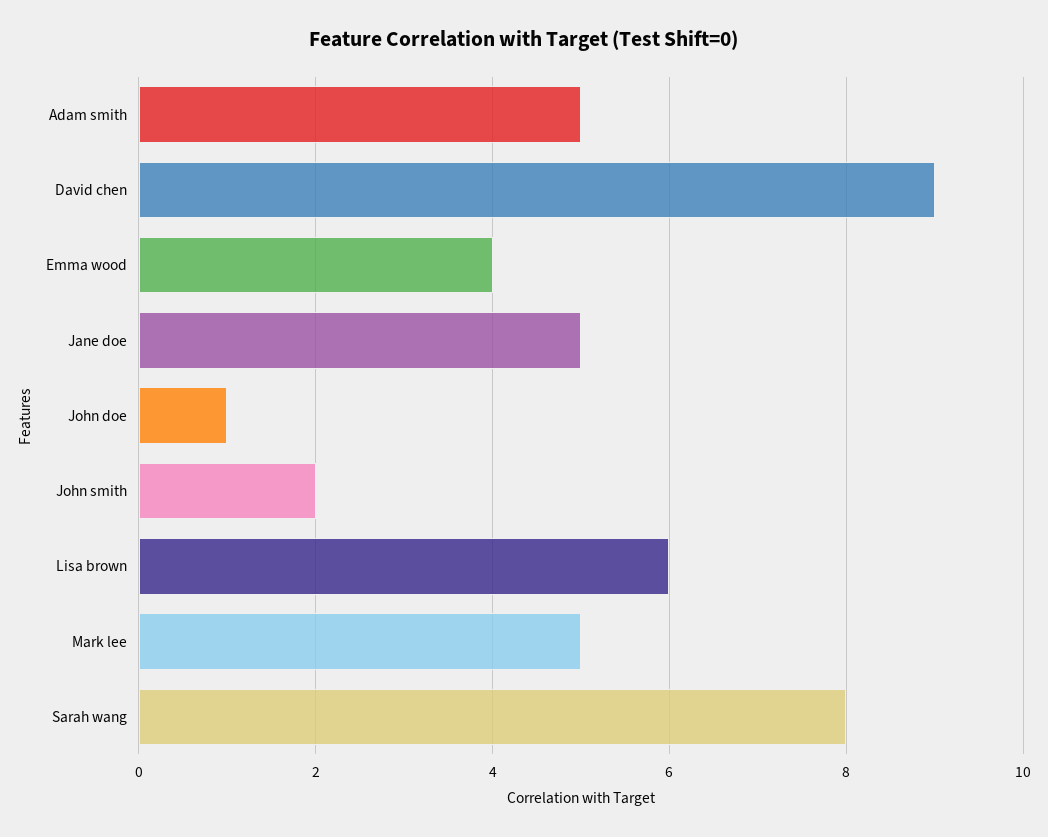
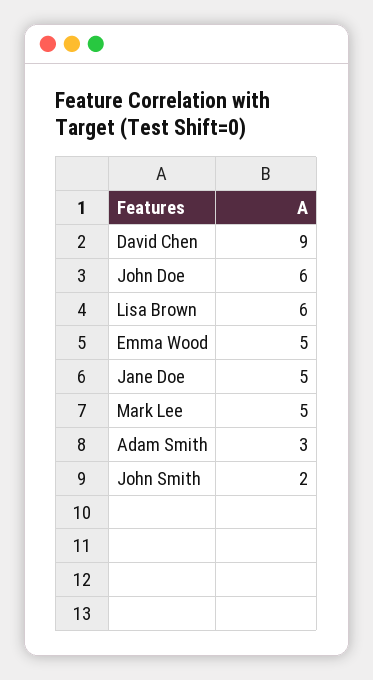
Adam smith: 5 -> 3
Emma wood: 4 -> 5
John doe: 1 -> 6
Sarah wang: 8 -> none

